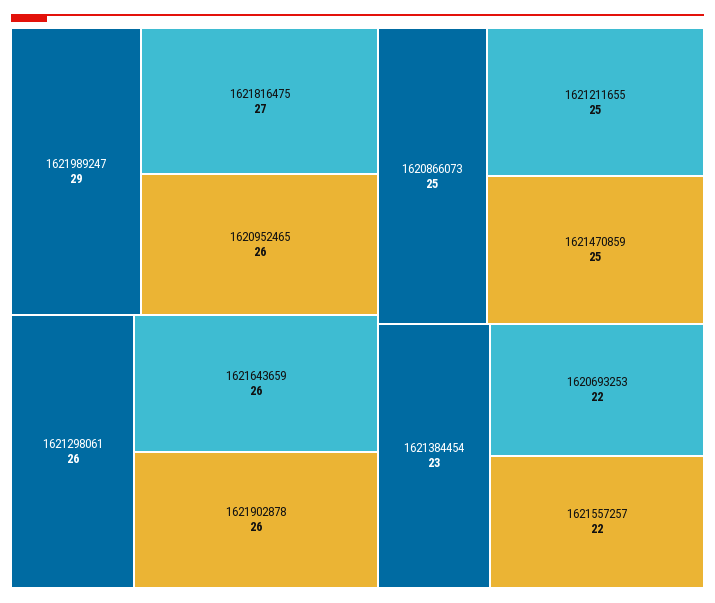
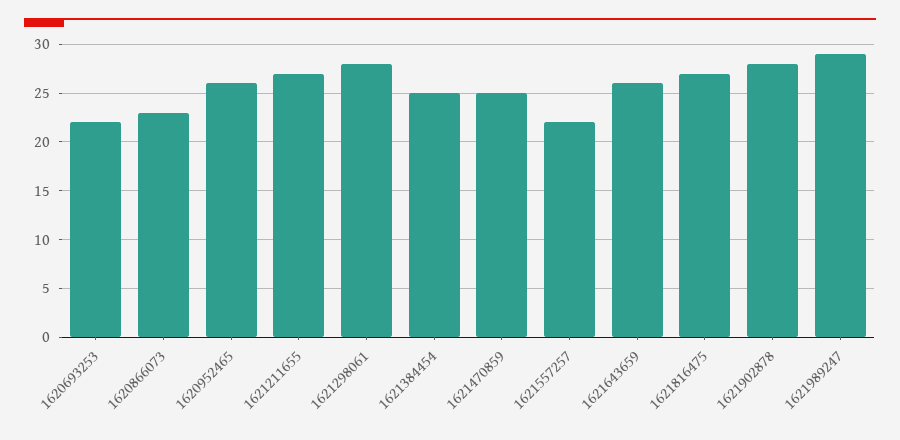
1621298061: 26 -> 28
1621902878: 26 -> 28
1620866073: 25 -> 23
1621211655: 25 -> 27
1621384454: 23 -> 25

